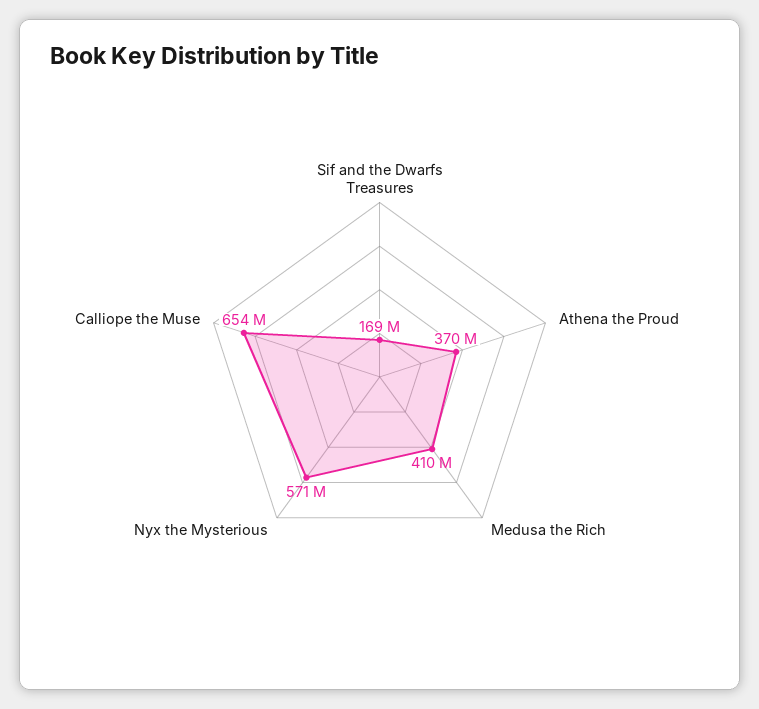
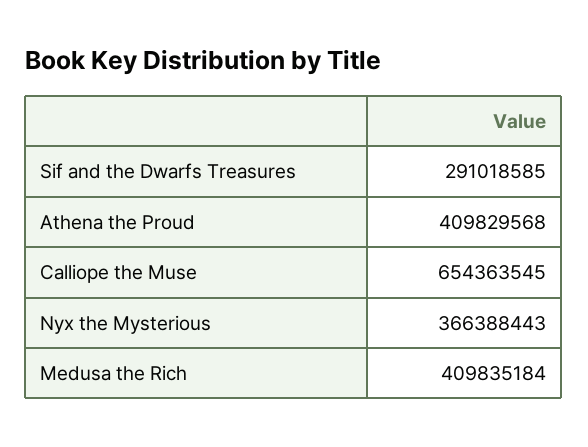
Sif and the Dwarfs Treasures: 169000000 -> 291018585
Athena the Proud: 370000000 -> 409829568
Nyx the Mysterious: 571000000 -> 366388443

